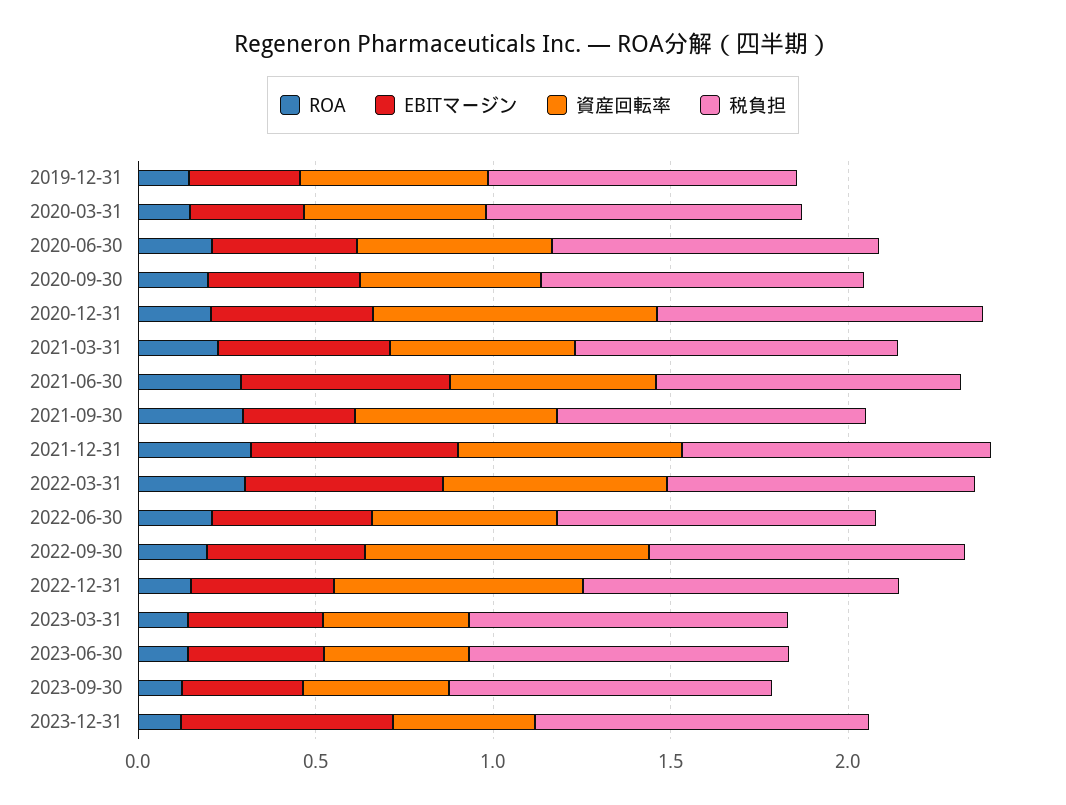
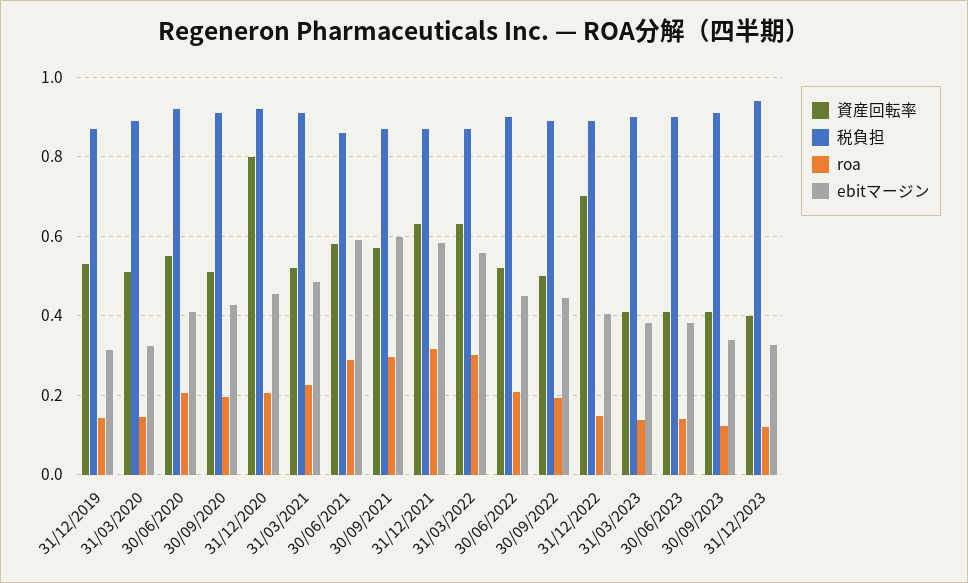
EBITマージン, 2021-09-30: 0.3 -> 0.6
資産回転率, 2022-09-30: 0.8 -> 0.5
EBITマージン, 2023-12-31: 0.6 -> 0.32

